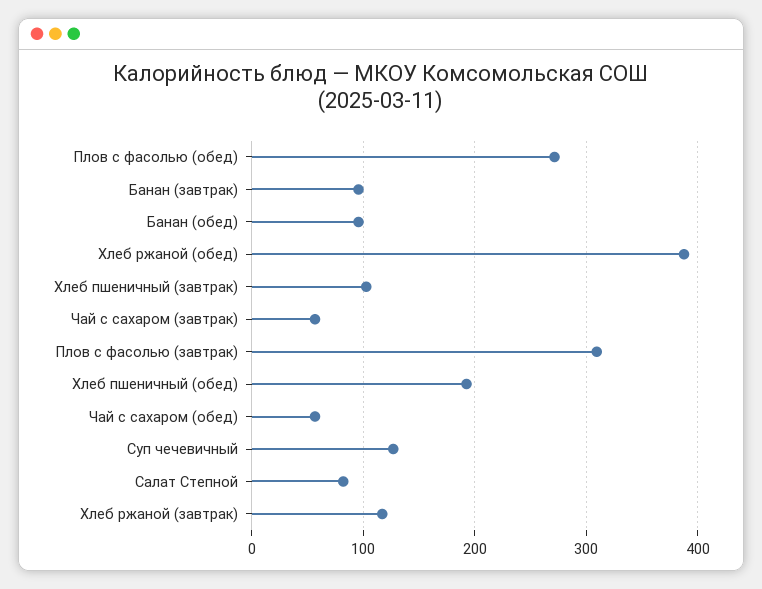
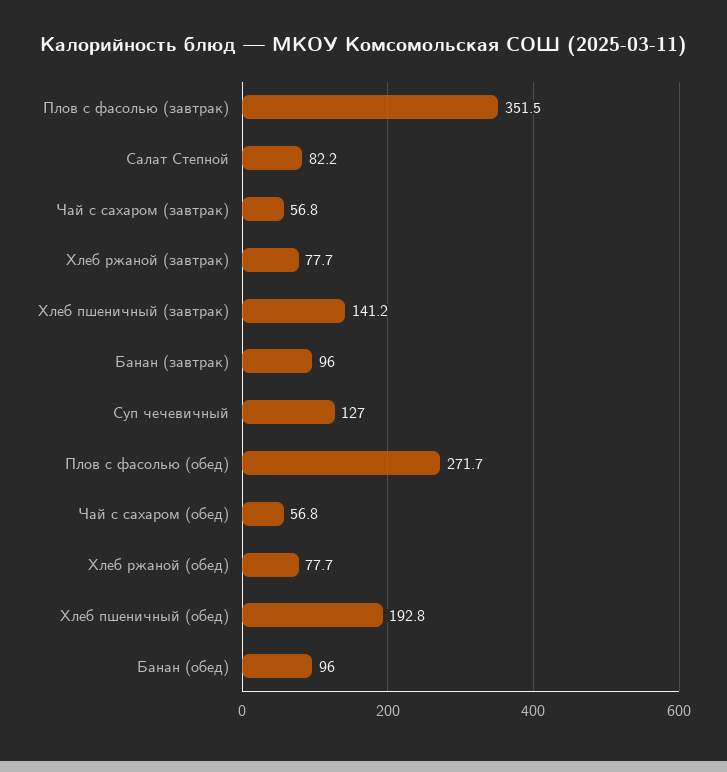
Хлеб ржаной (обед): 390 -> 77.7
Хлеб пшеничный (завтрак): 100 -> 141.2
Плов с фасолью (завтрак): 310 -> 351.5
Хлеб ржаной (завтрак): 120 -> 77.7

